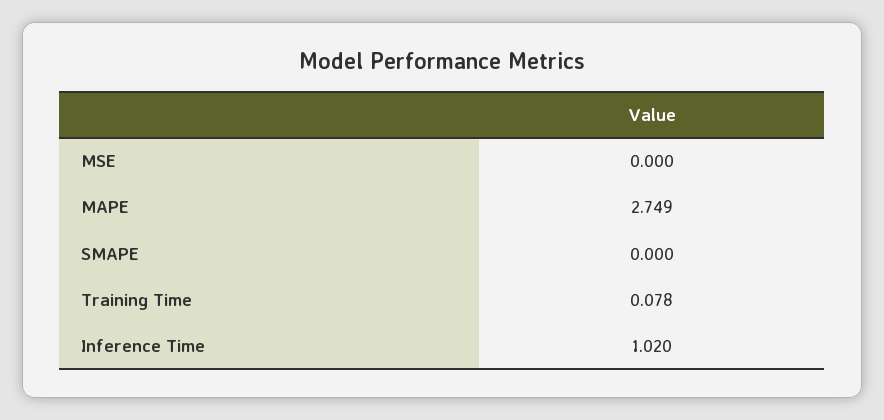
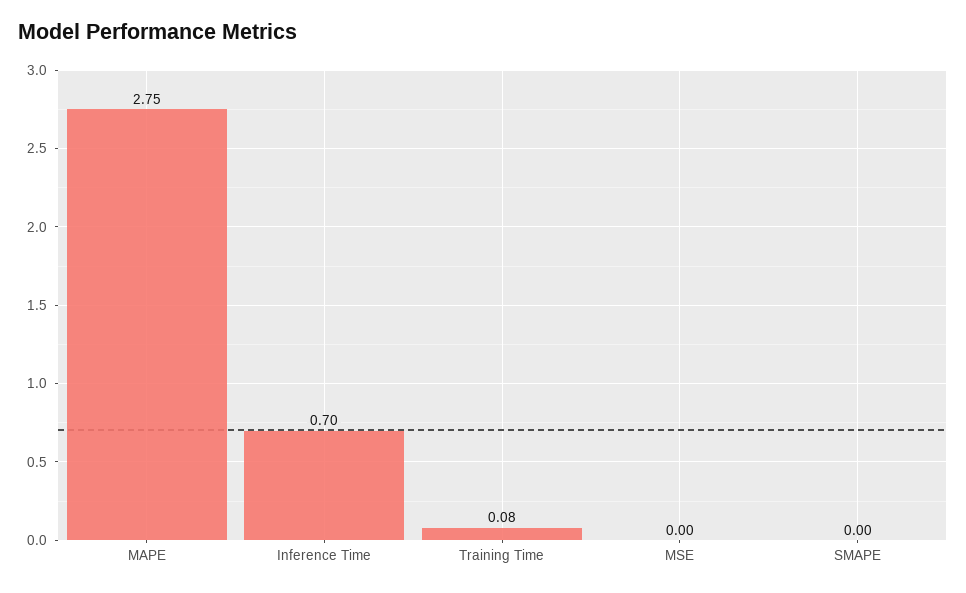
Inference Time: 1.02 -> 0.7

